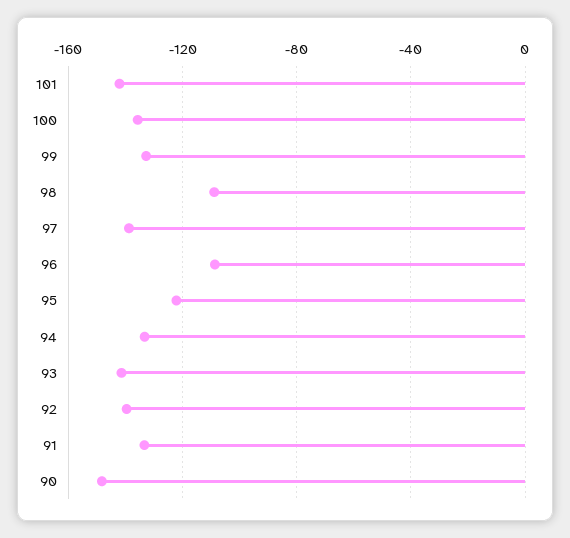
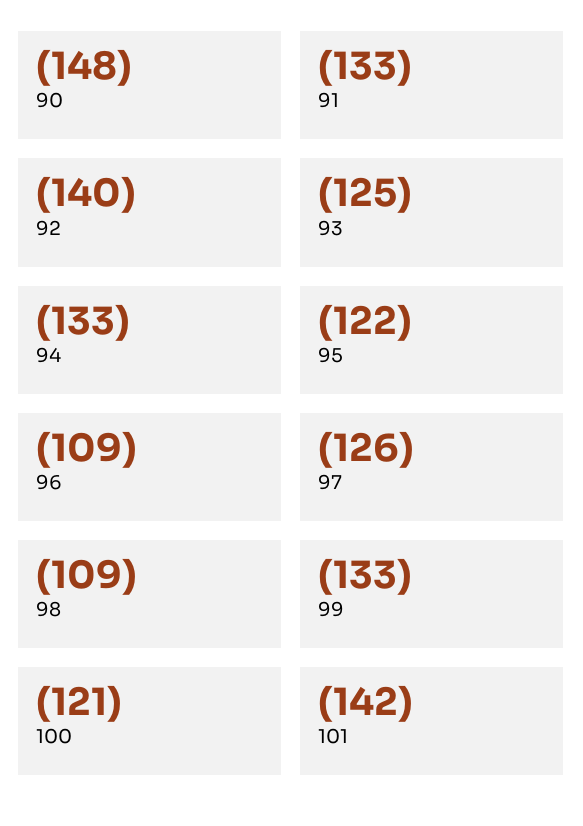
100: -135 -> -121
97: -140 -> -126
93: -140 -> -125

